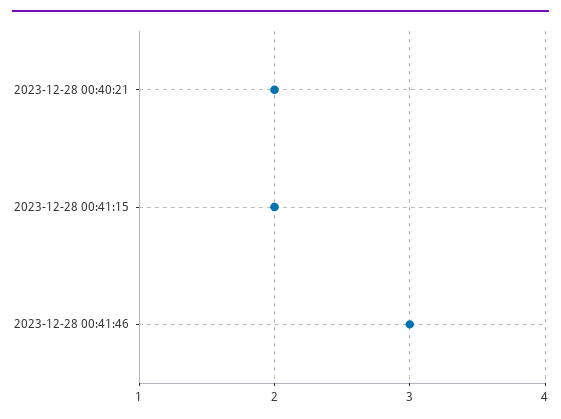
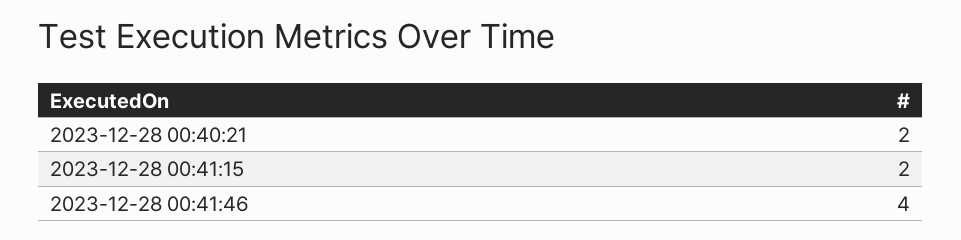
2023-12-28 00:41:46: 3 -> 4

